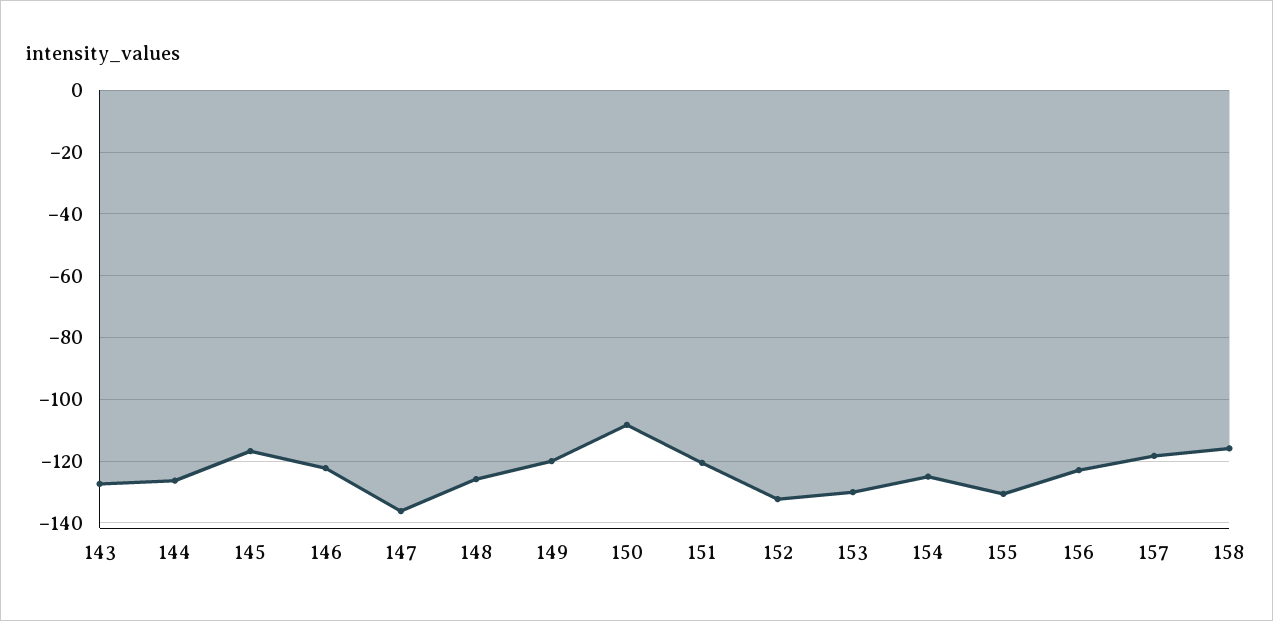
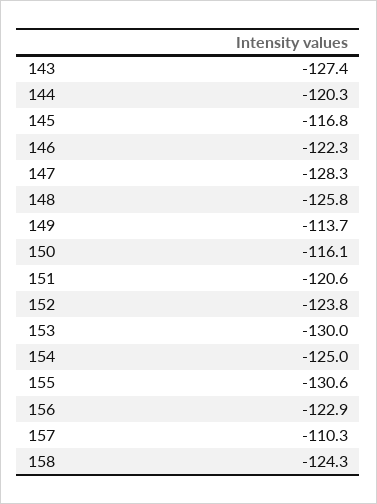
144: -126 -> -120.3
147: -136 -> -128.3
149: -120 -> -113.7
150: -108 -> -116.1
152: -132 -> -123.8
157: -118 -> -110.3
158: -116 -> -124.3

